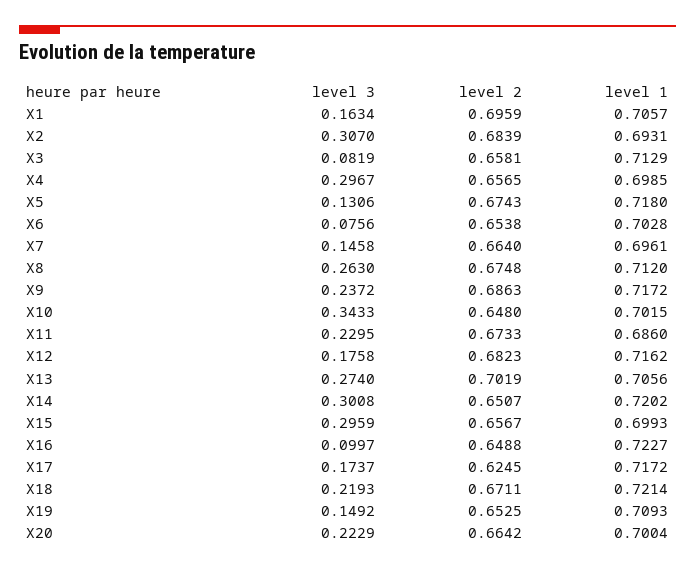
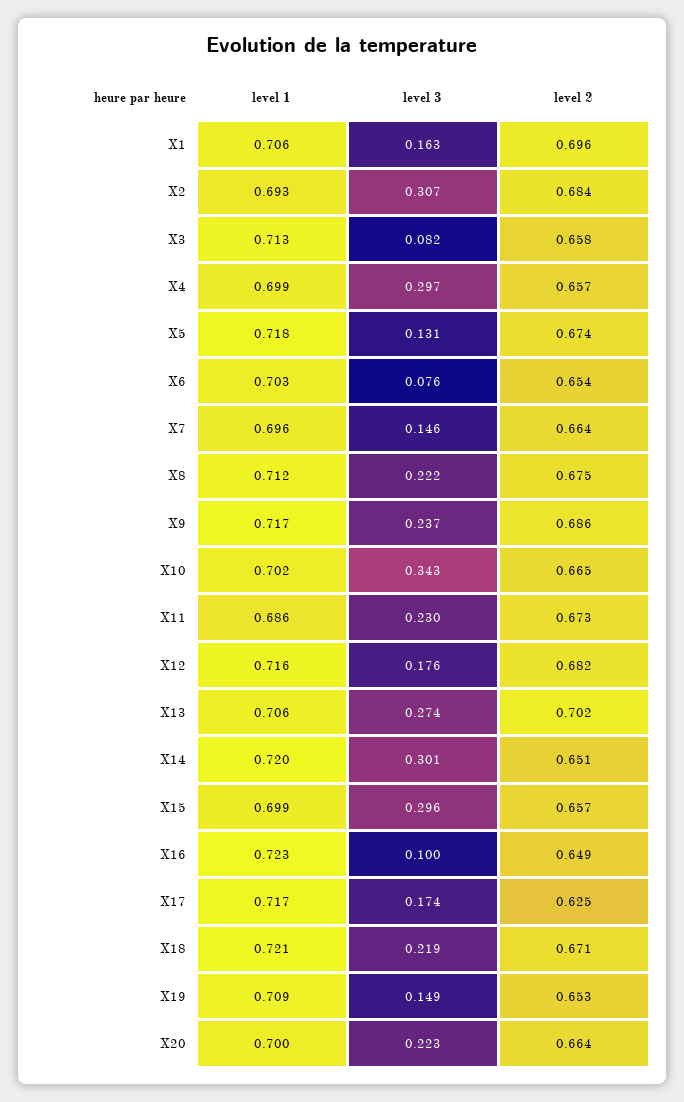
level 3, X8: 0.263 -> 0.222
level 2, X10: 0.648 -> 0.665

